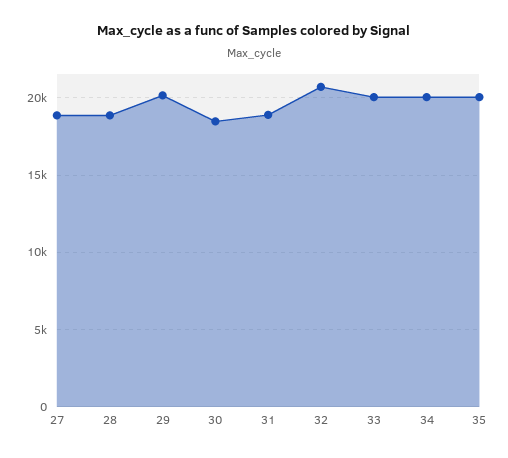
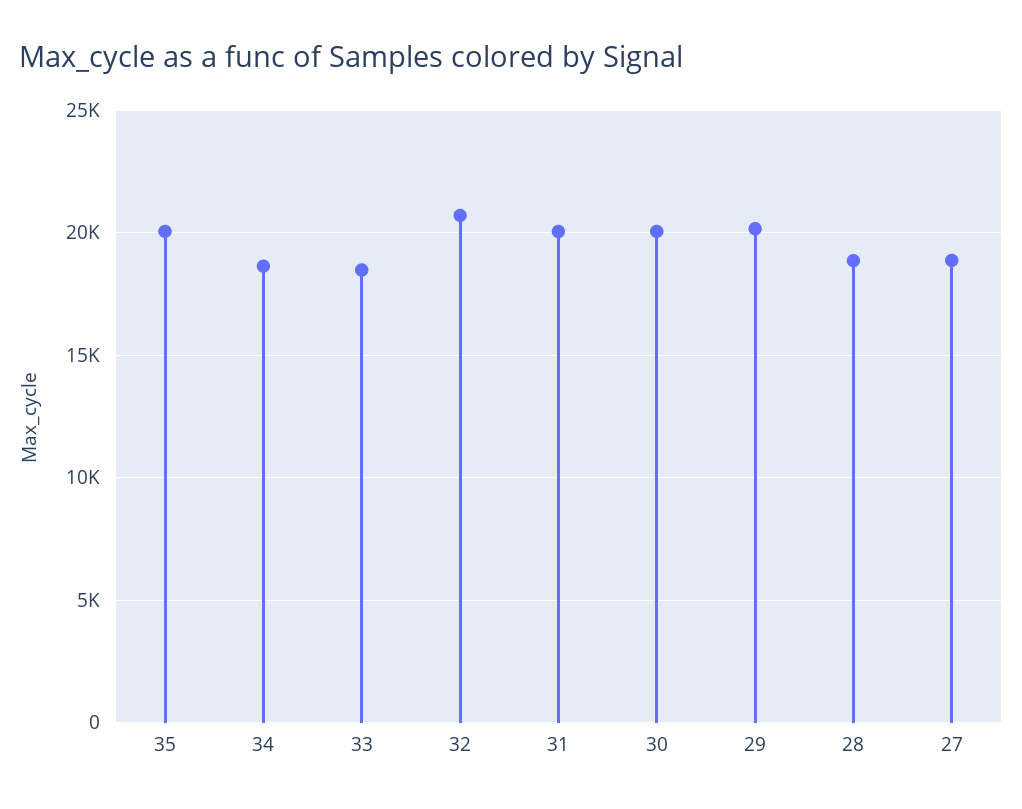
30: 18500 -> 20000
31: 19000 -> 20000
33: 20000 -> 18500
34: 20000 -> 18500

